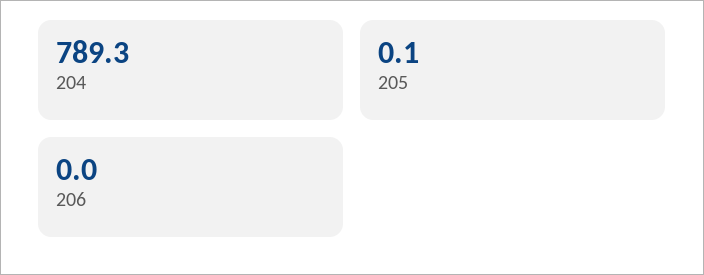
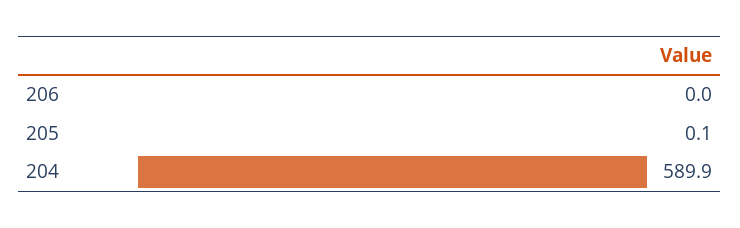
204: 789.3 -> 589.9

